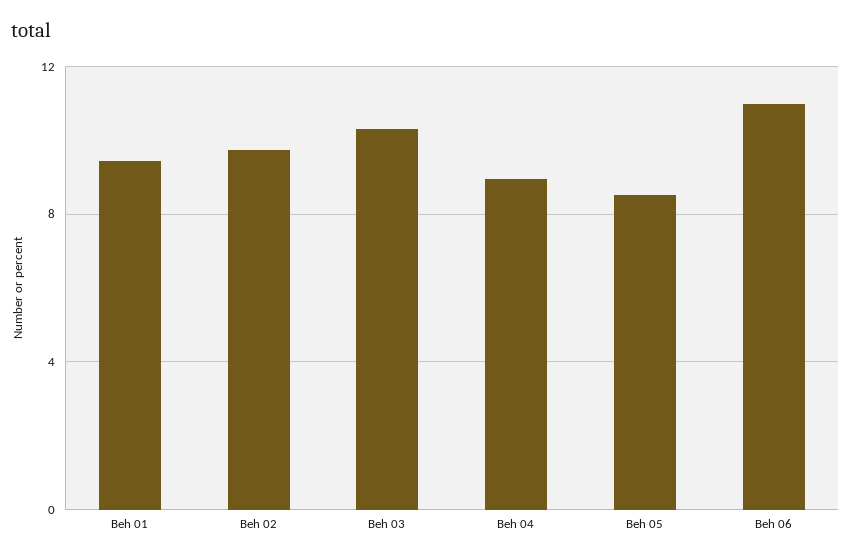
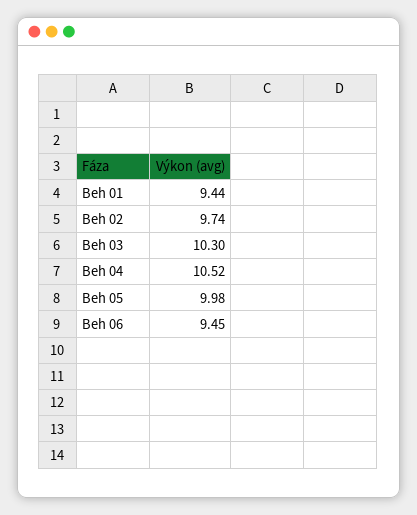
Beh 04: 9 -> 10.52
Beh 05: 8.5 -> 9.98
Beh 06: 11 -> 9.45

